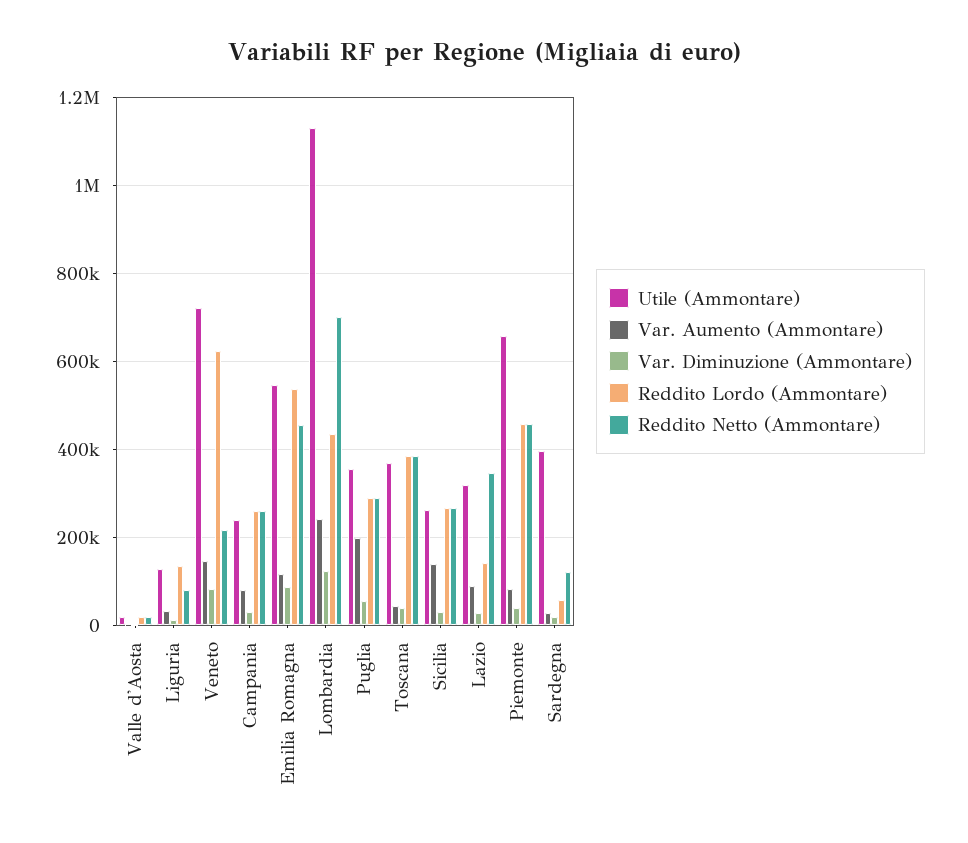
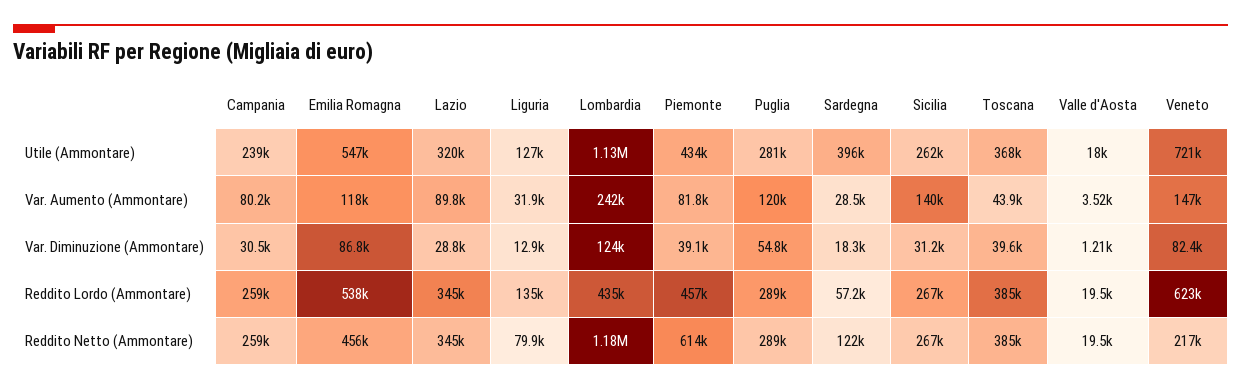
Reddito Netto (Ammontare), Lombardia: 700000 -> 1180000
Utile (Ammontare), Puglia: 360000 -> 281000
Var. Aumento (Ammontare), Puglia: 200000 -> 120000
Reddito Lordo (Ammontare), Lazio: 140000 -> 345000
Utile (Ammontare), Piemonte: 660000 -> 434000
Reddito Netto (Ammontare), Piemonte: 460000 -> 614000

